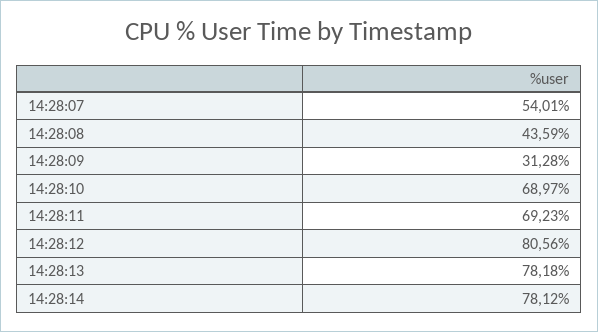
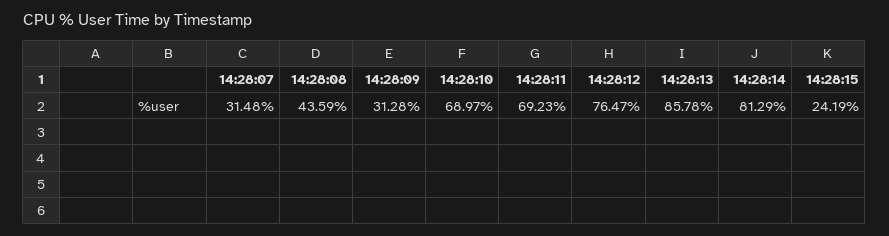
14:28:07: 54.01 -> 31.48
14:28:12: 80.56 -> 76.47
14:28:13: 78.18 -> 85.78
14:28:14: 78.12 -> 81.29
14:28:15: none -> 24.19

